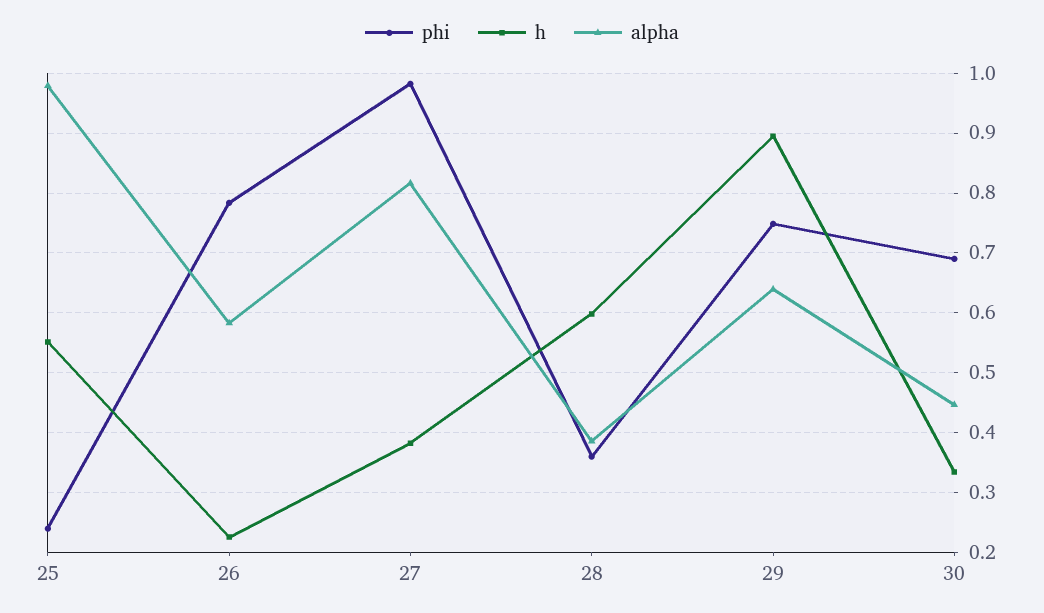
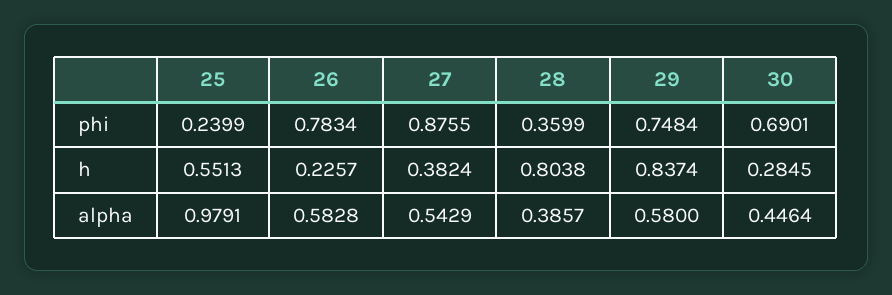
phi, 27: 0.98 -> 0.8755
alpha, 27: 0.82 -> 0.5429
h, 28: 0.6 -> 0.8038
h, 29: 0.9 -> 0.8374
alpha, 29: 0.64 -> 0.58
h, 30: 0.34 -> 0.2845

